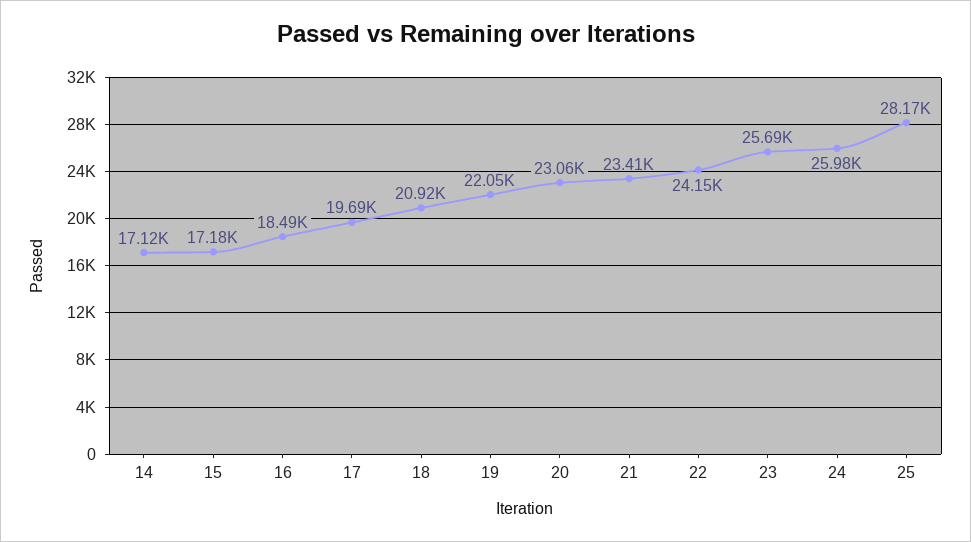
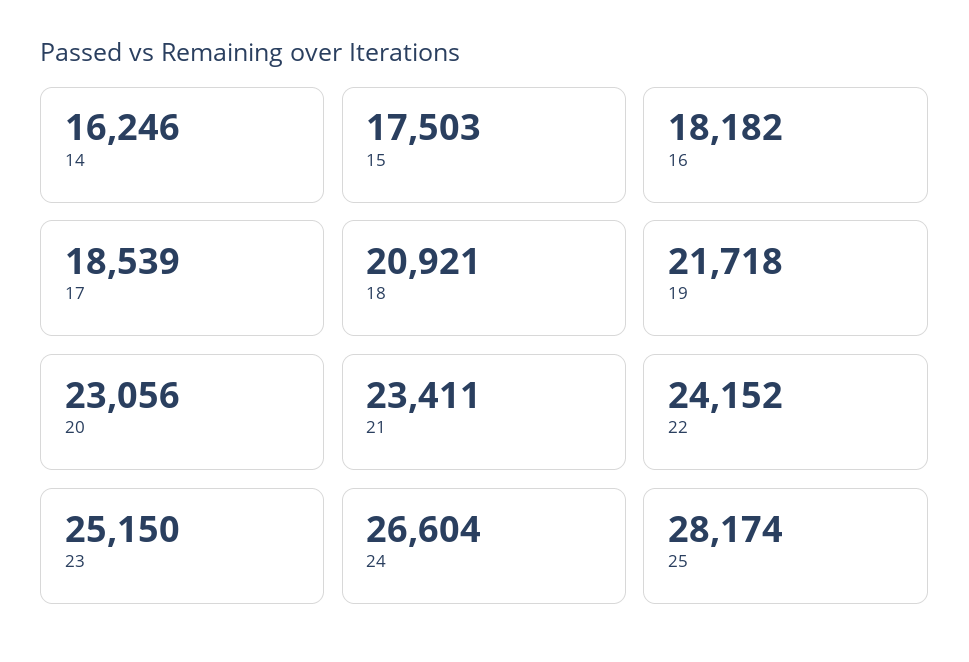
14: 17120 -> 16246
15: 17180 -> 17503
16: 18490 -> 18182
17: 19690 -> 18539
19: 22050 -> 21718
23: 25690 -> 25150
24: 25980 -> 26604

